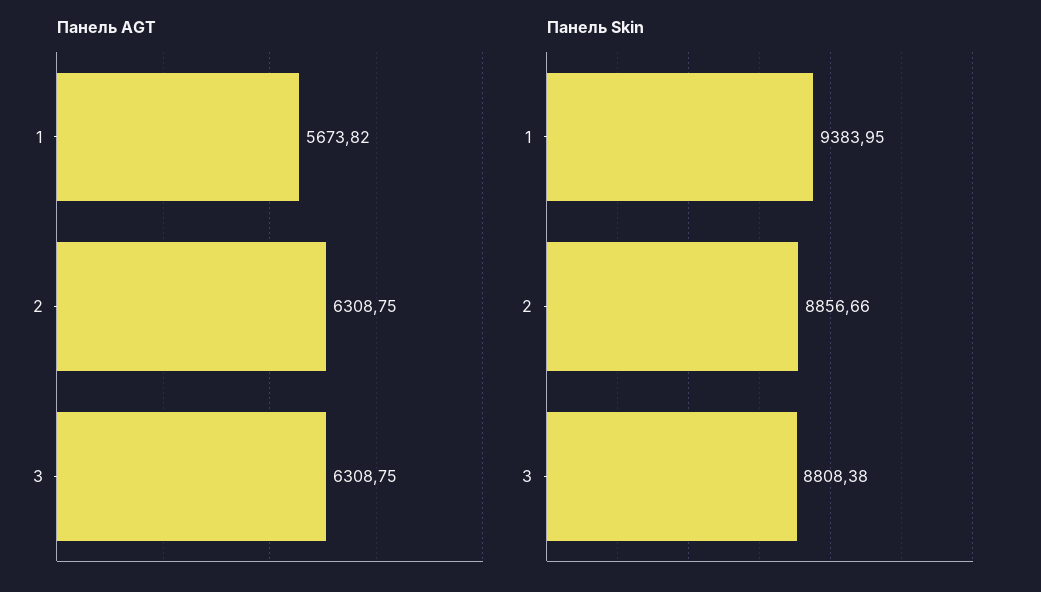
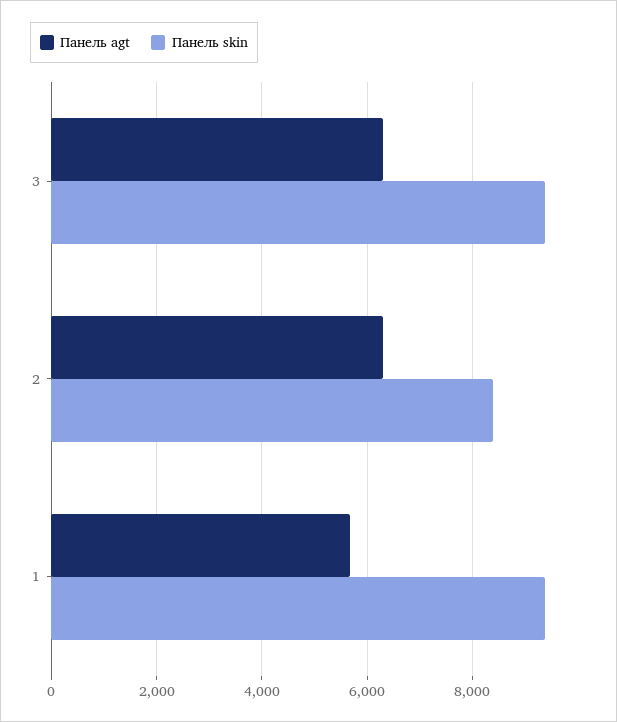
Панель Skin, 2: 8856.66 -> 8400
Панель Skin, 3: 8808.38 -> 9400

